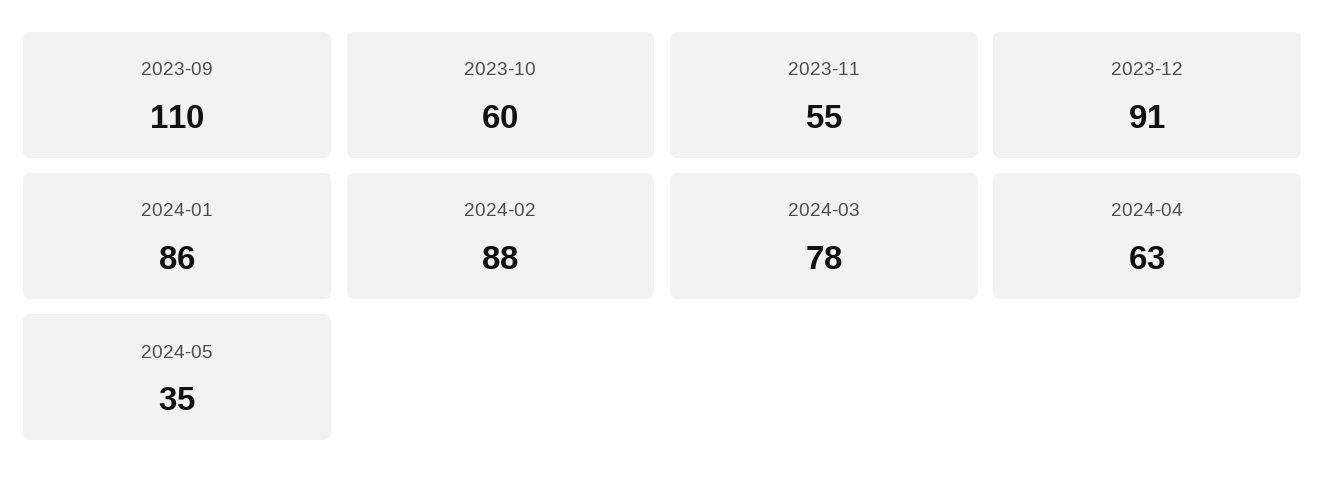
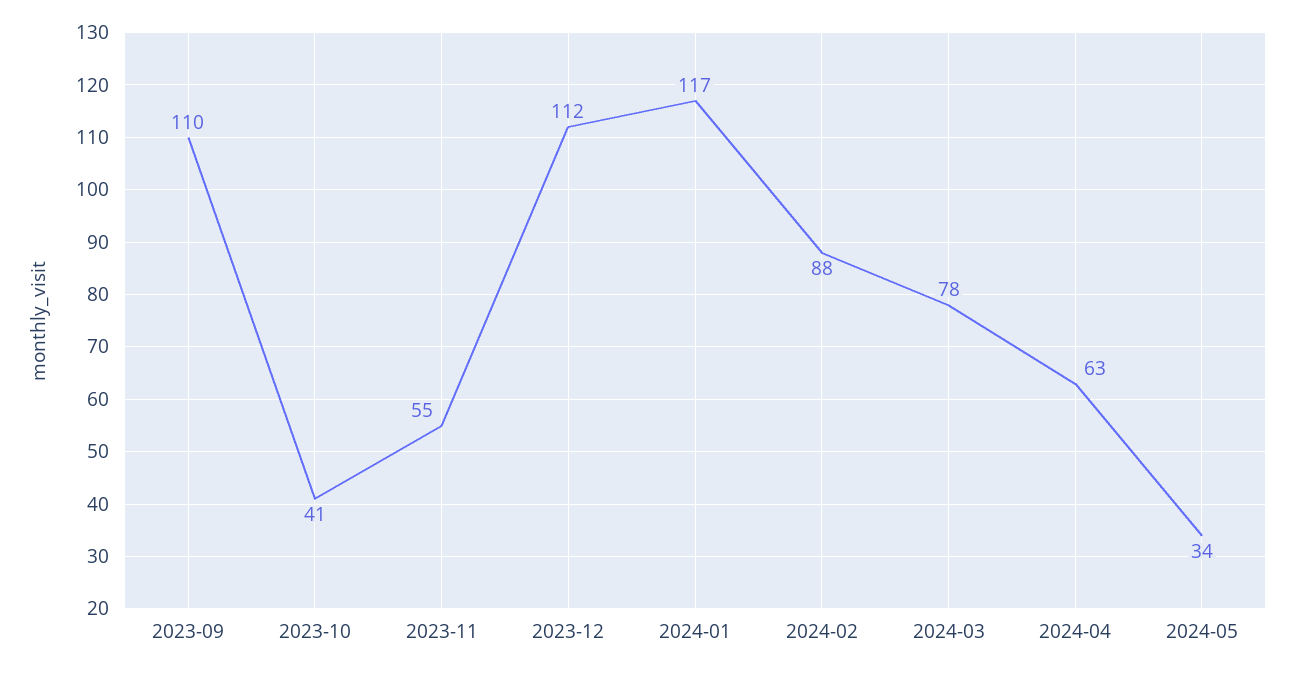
2023-10: 60 -> 41
2023-12: 91 -> 112
2024-01: 86 -> 117
2024-05: 35 -> 34

